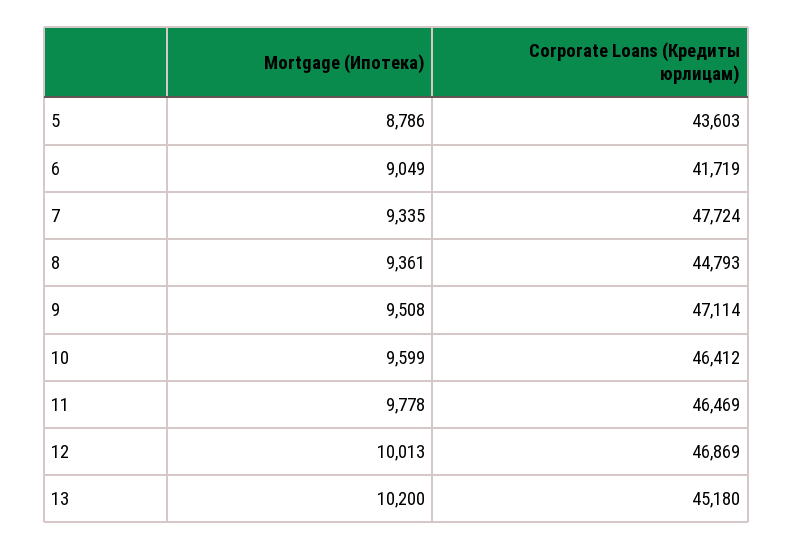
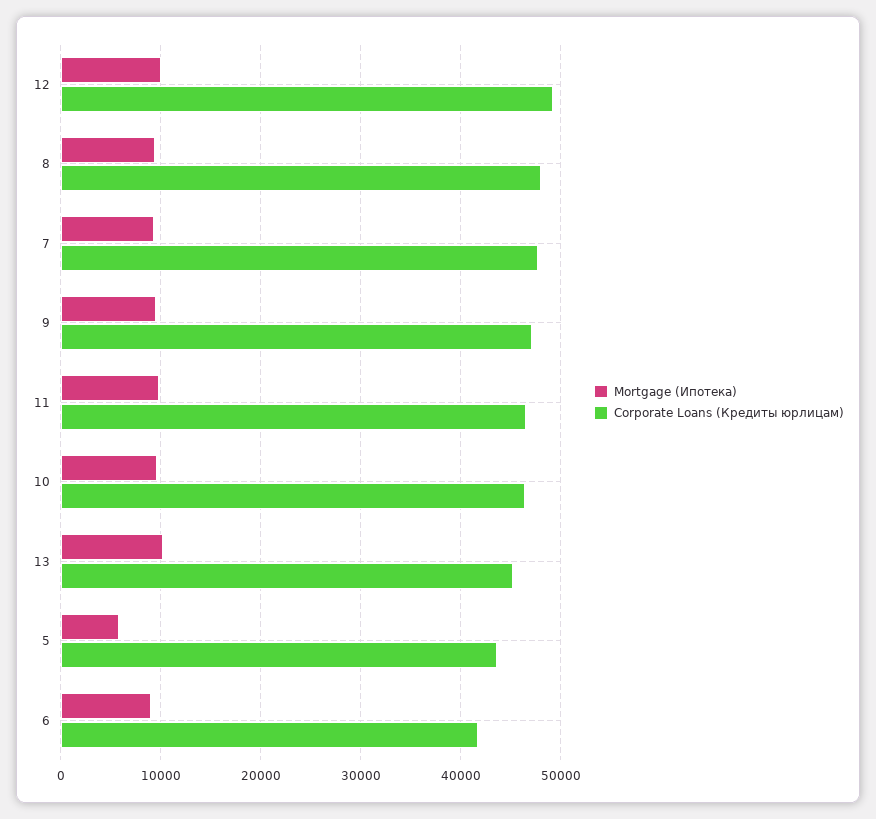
Mortgage (Ипотека), 5: 8786 -> 6000
Corporate Loans (Кредиты юрлицам), 8: 44793 -> 48000
Corporate Loans (Кредиты юрлицам), 12: 46869 -> 49000

